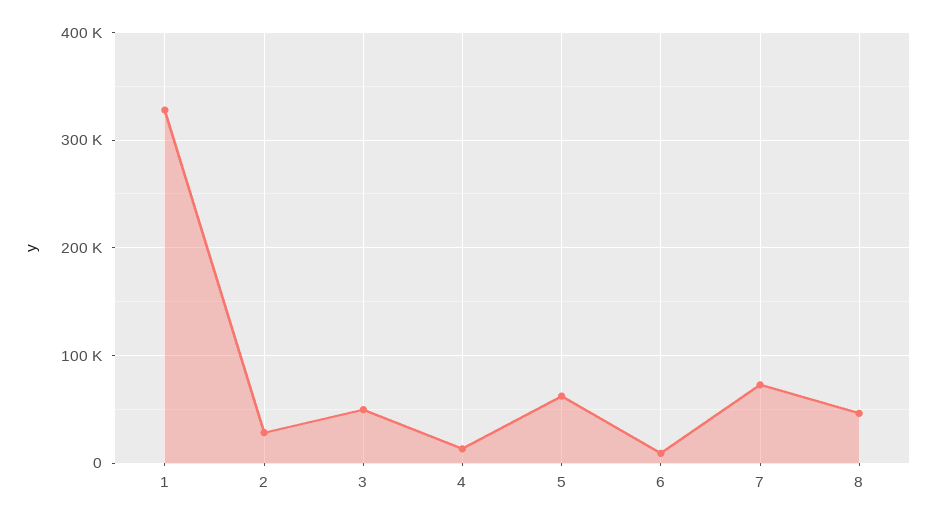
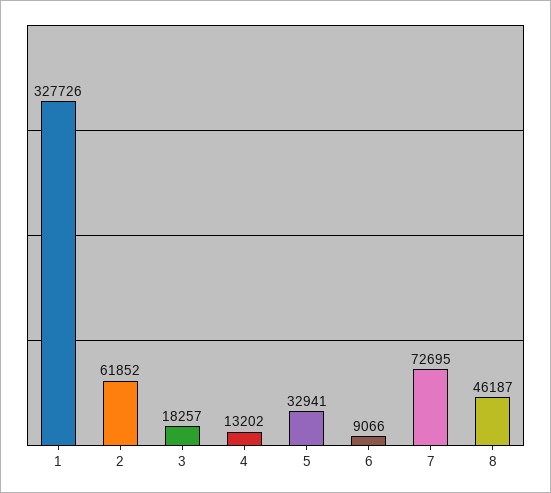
2: 30000 -> 61852
3: 50000 -> 18257
5: 60000 -> 32941

